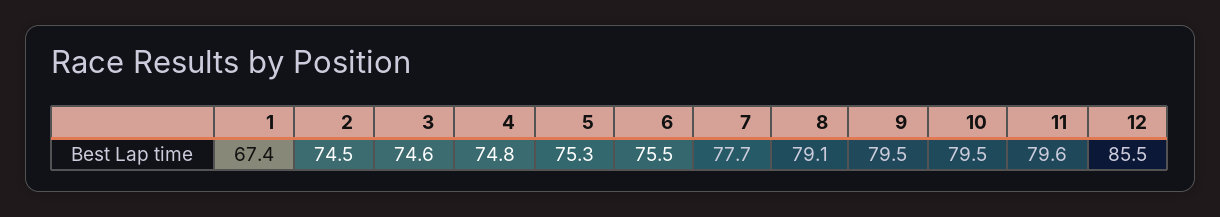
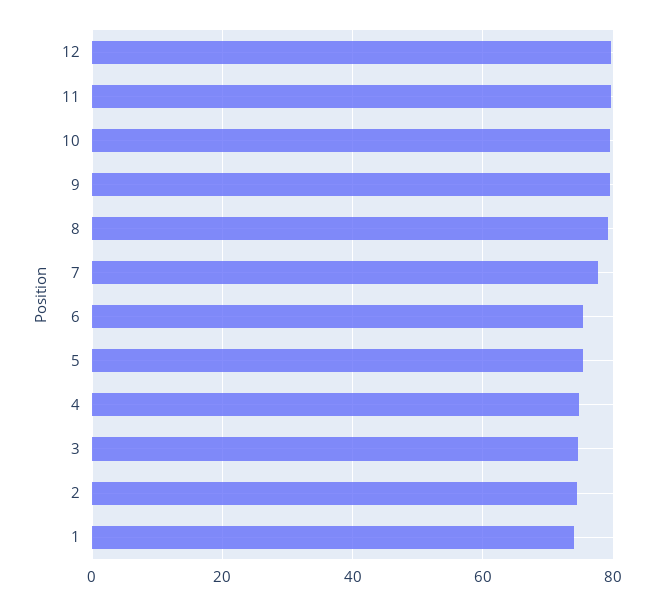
1: 67.4 -> 74
12: 85.5 -> 80

